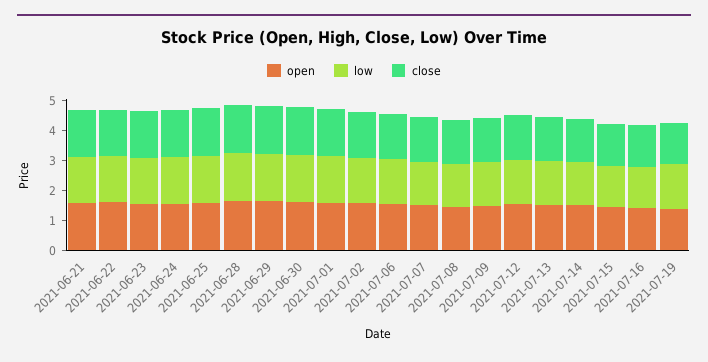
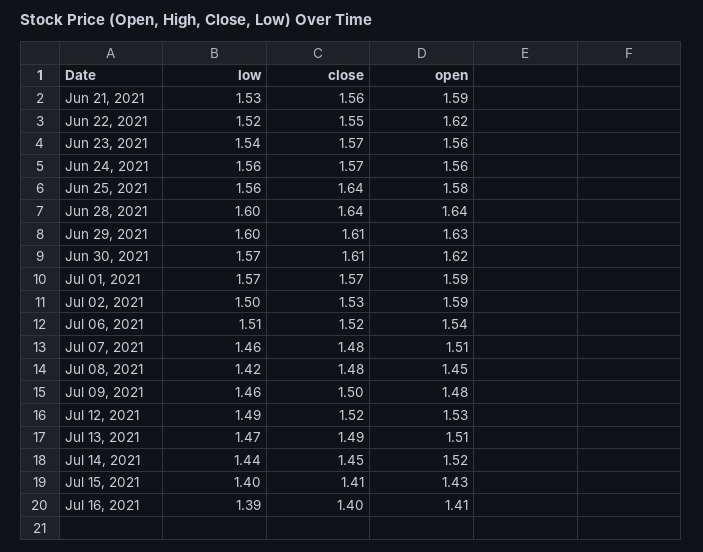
open, 2021-07-19: 1.5 -> none
low, 2021-07-19: 1.5 -> none
close, 2021-07-19: 1.5 -> none

